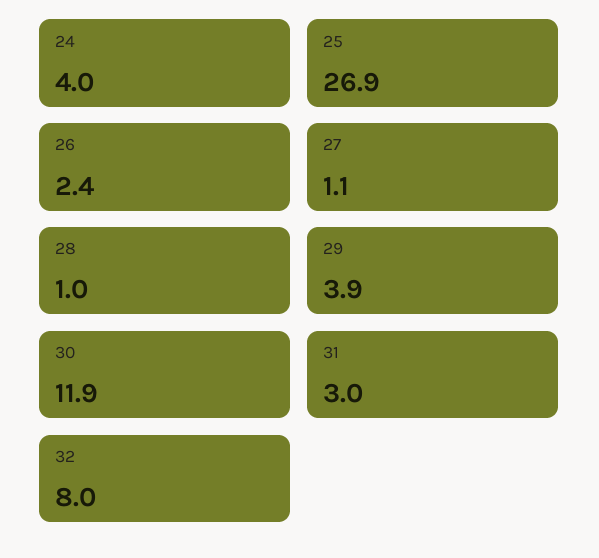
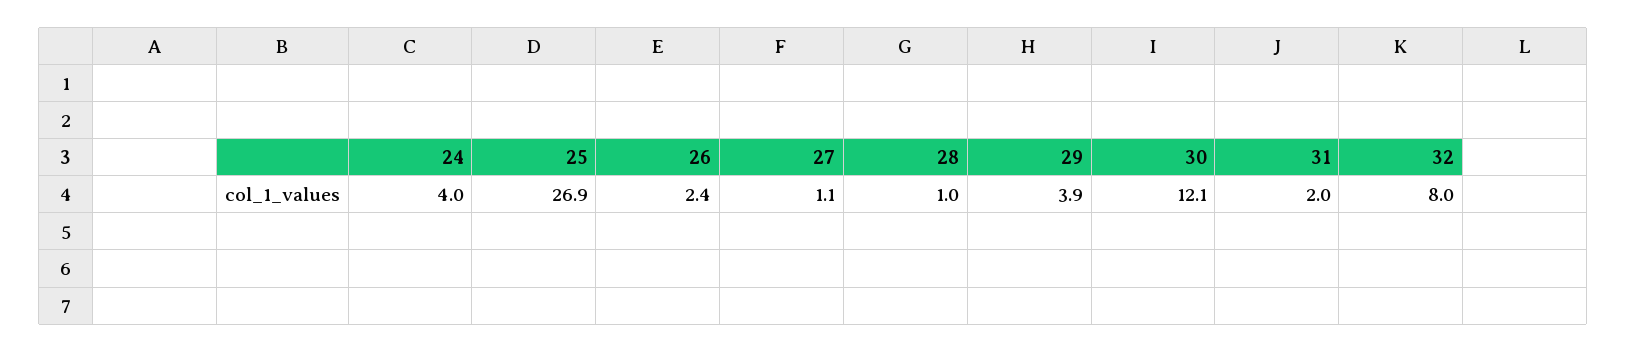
30: 11.9 -> 12.1
31: 3 -> 2

